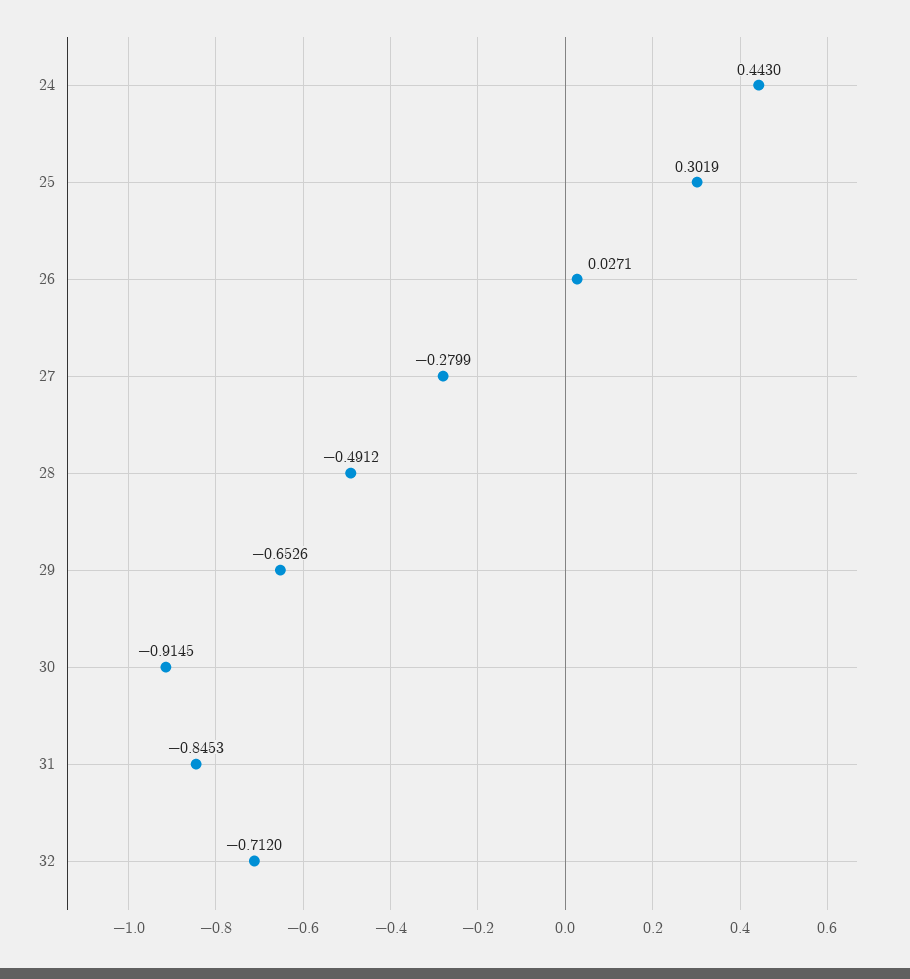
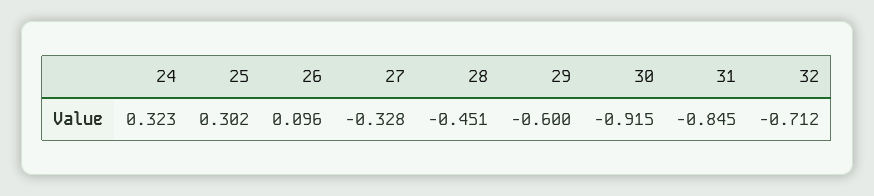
24: 0.443 -> 0.323
26: 0.0271 -> 0.096
27: -0.2799 -> -0.328
28: -0.4912 -> -0.451
29: -0.6526 -> -0.6

